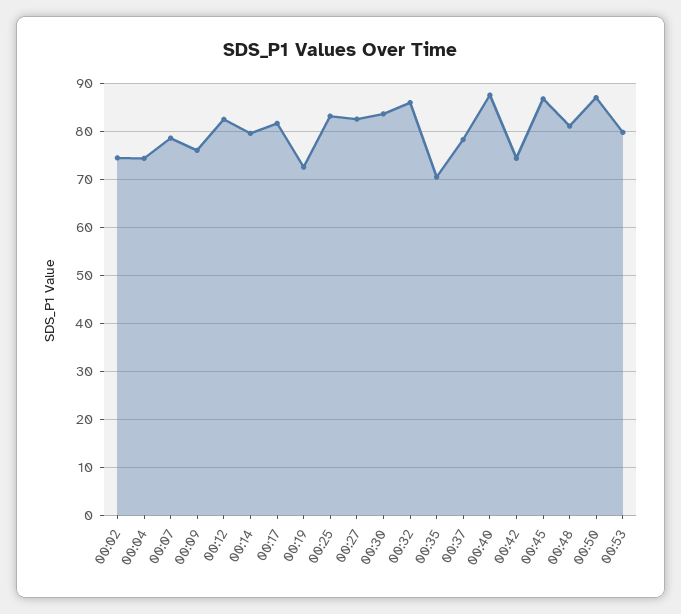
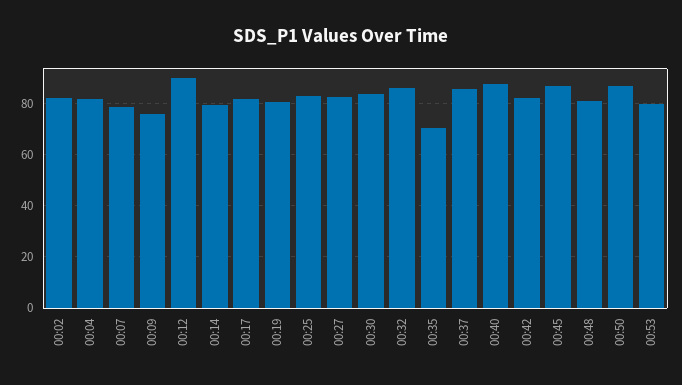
00:02: 74 -> 82.5
00:04: 74 -> 82.5
00:12: 82 -> 90
00:19: 72 -> 80
00:37: 78 -> 85
00:42: 74 -> 82.5

